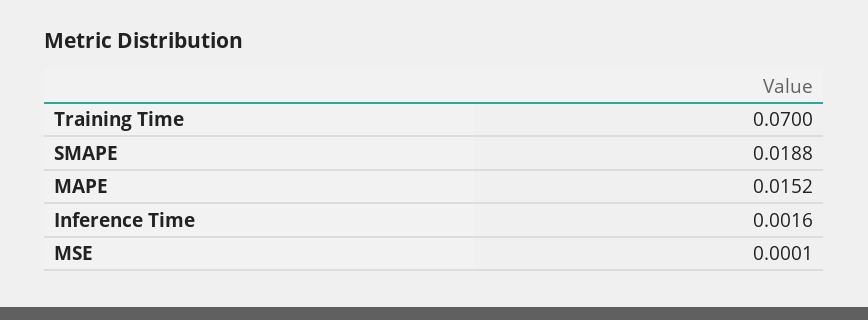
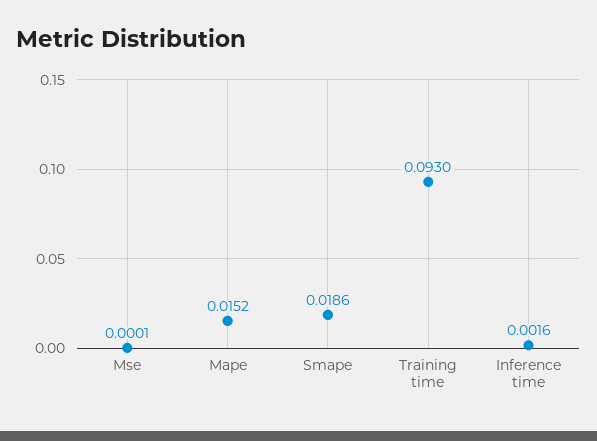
Training Time: 0.07 -> 0.093
SMAPE: 0.0188 -> 0.0186

